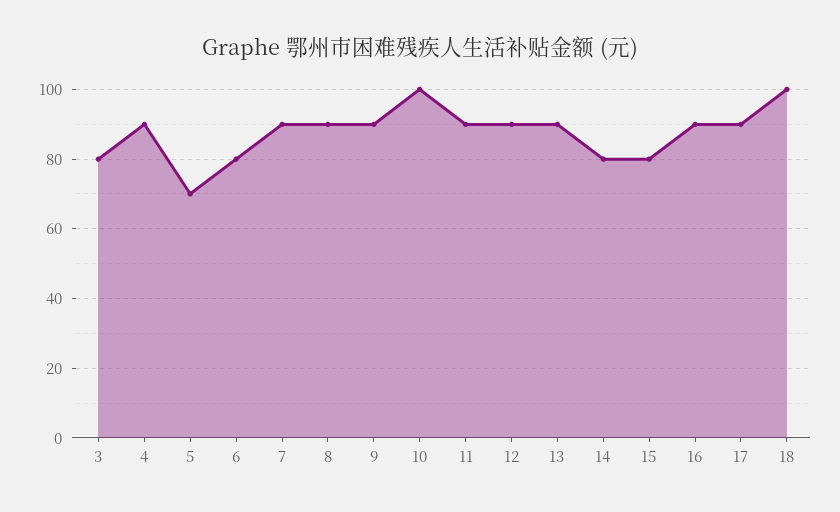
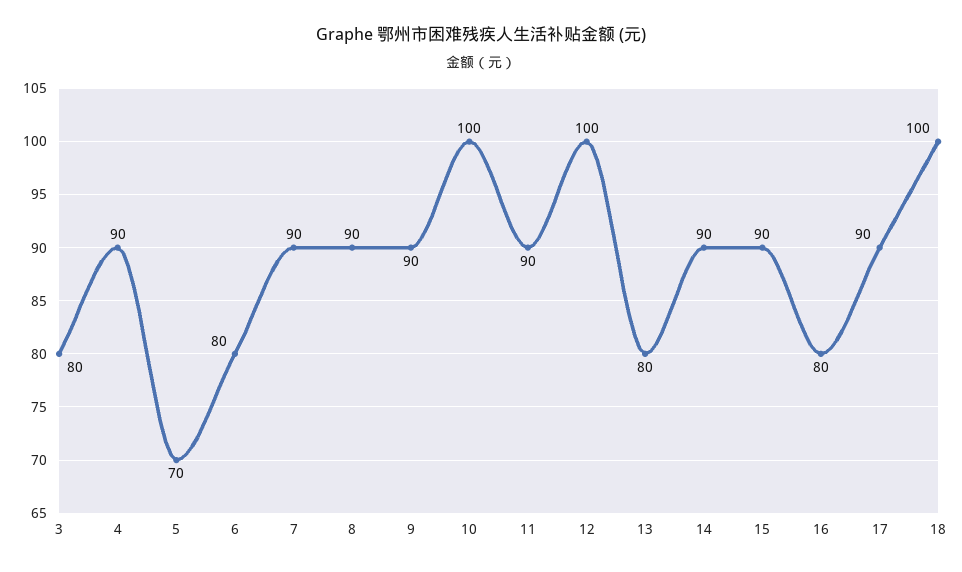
12: 90 -> 100
13: 90 -> 80
14: 80 -> 90
15: 80 -> 90
16: 90 -> 80

